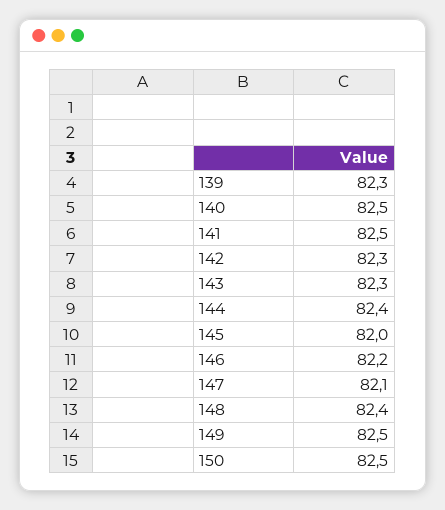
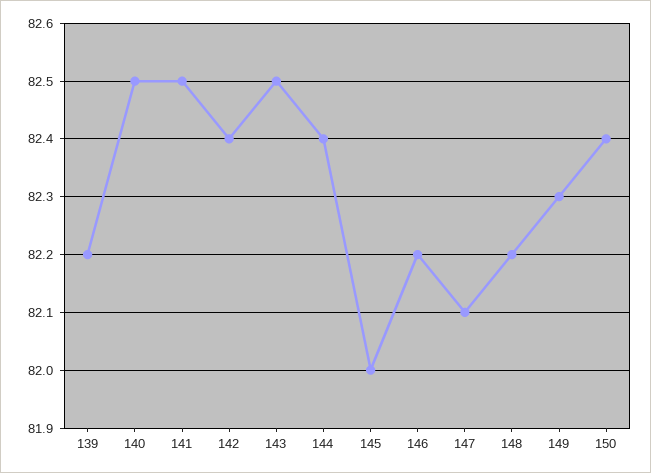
139: 82.3 -> 82.2
142: 82.3 -> 82.4
143: 82.3 -> 82.5
148: 82.4 -> 82.2
149: 82.5 -> 82.3
150: 82.5 -> 82.4

